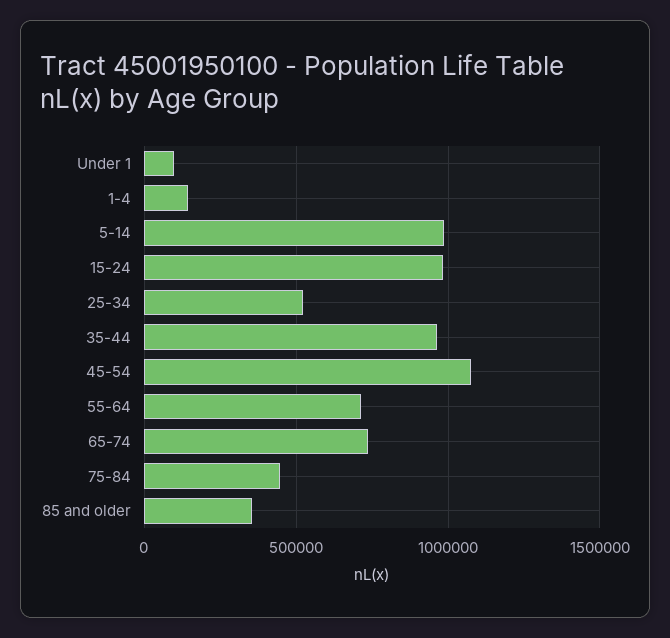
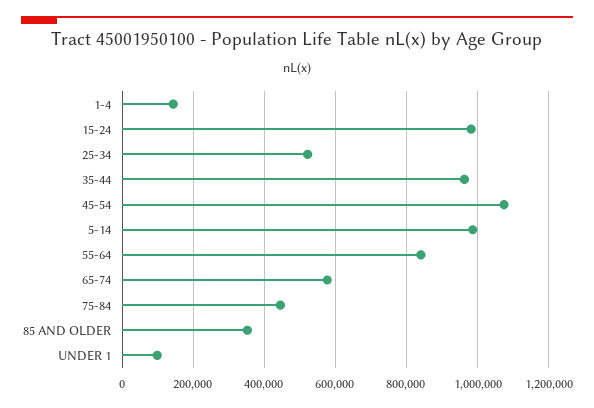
55-64: 700000 -> 840000
65-74: 750000 -> 580000

